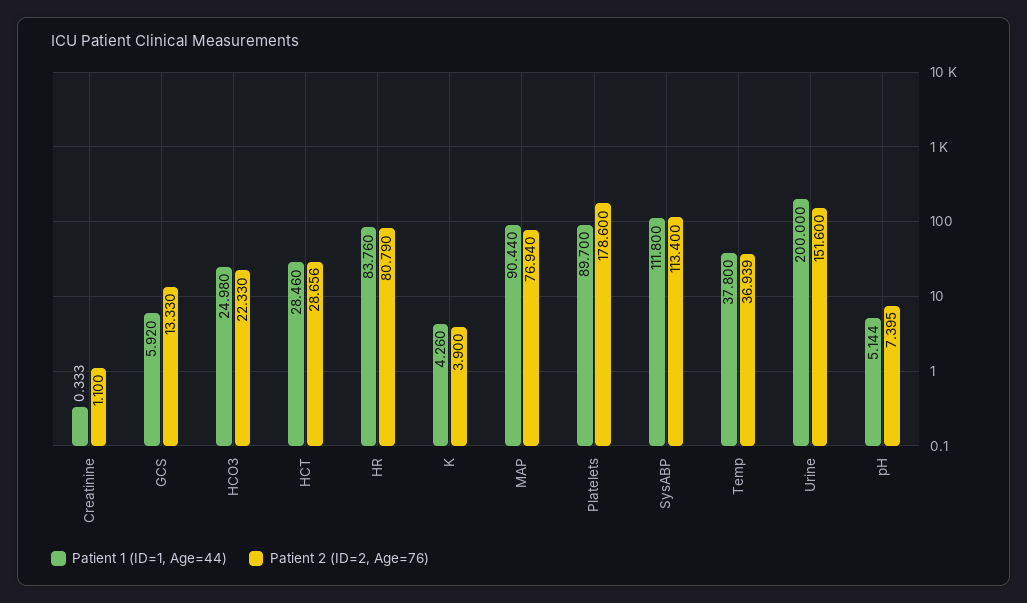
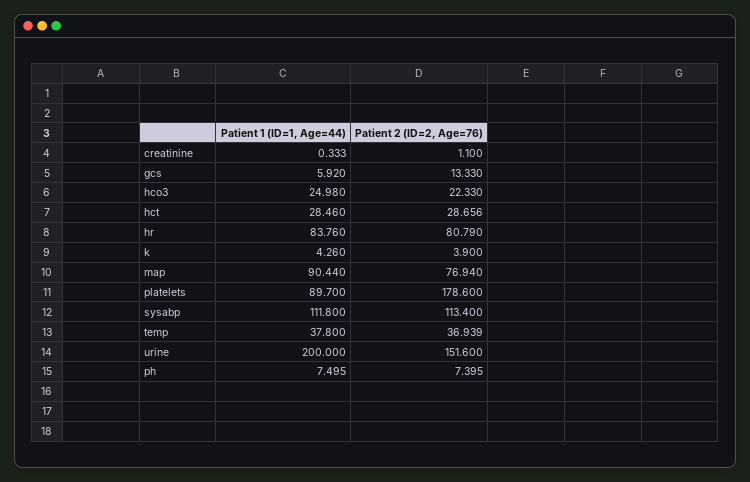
Patient 1 (ID=1, Age=44), pH: 5.144 -> 7.495

